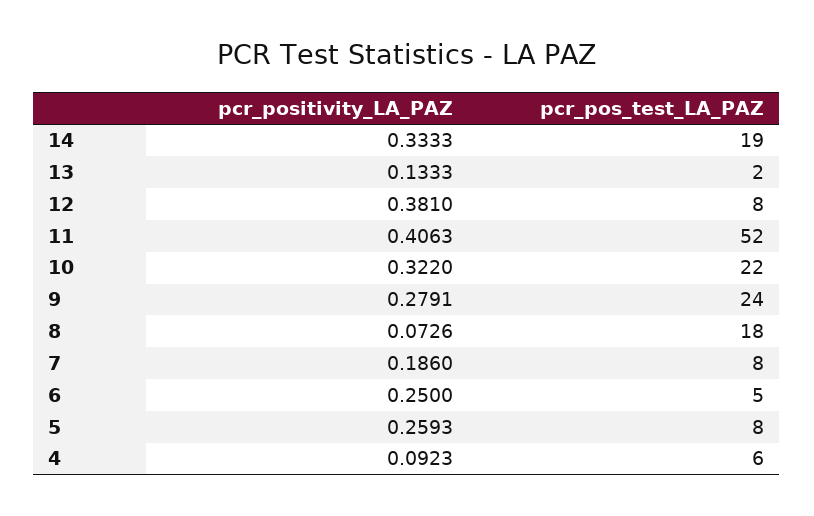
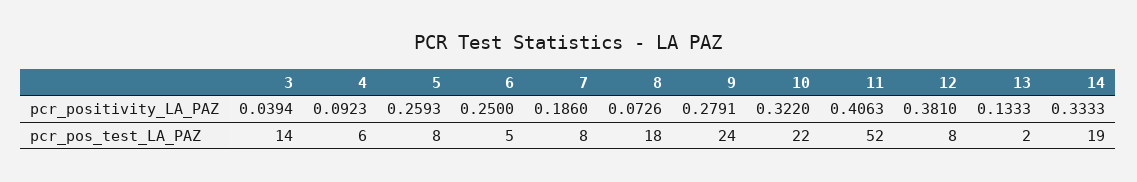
pcr_positivity_LA_PAZ, 3: none -> 0.0394
pcr_pos_test_LA_PAZ, 3: none -> 14

